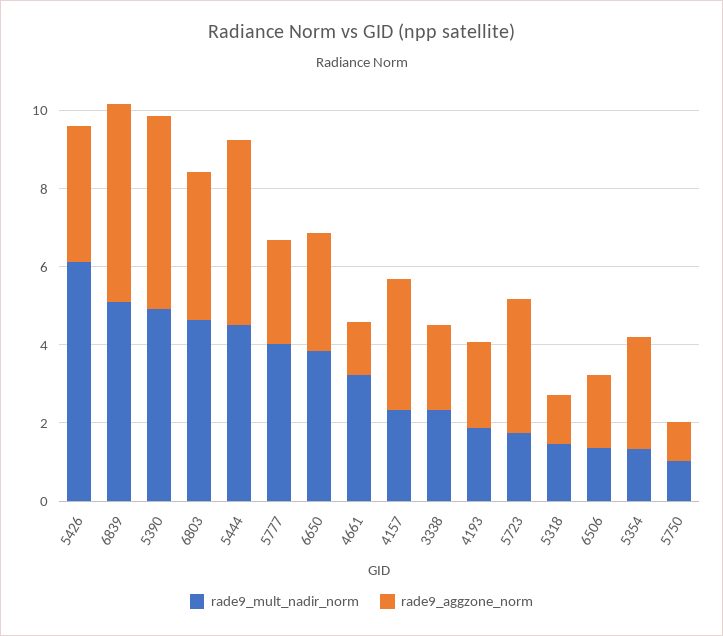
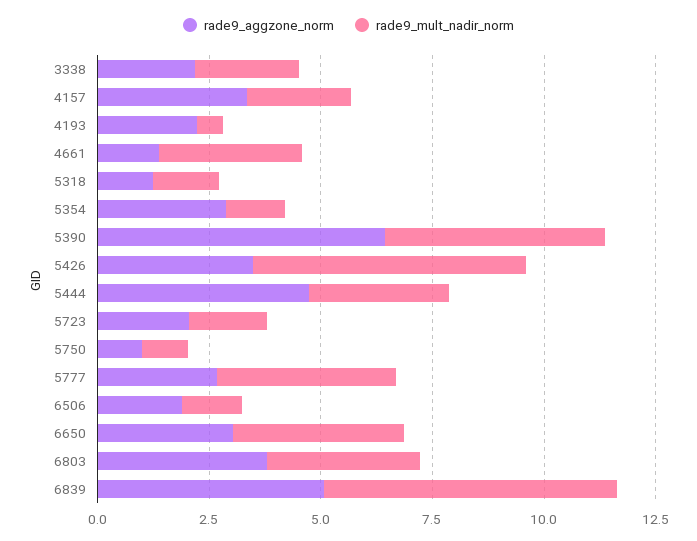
rade9_mult_nadir_norm, 6839: 5 -> 6.5
rade9_aggzone_norm, 5390: 5 -> 6.5
rade9_mult_nadir_norm, 6803: 4.5 -> 3.5
rade9_mult_nadir_norm, 5444: 4.5 -> 3
rade9_mult_nadir_norm, 4193: 2 -> 0.5
rade9_aggzone_norm, 5723: 3.5 -> 2

